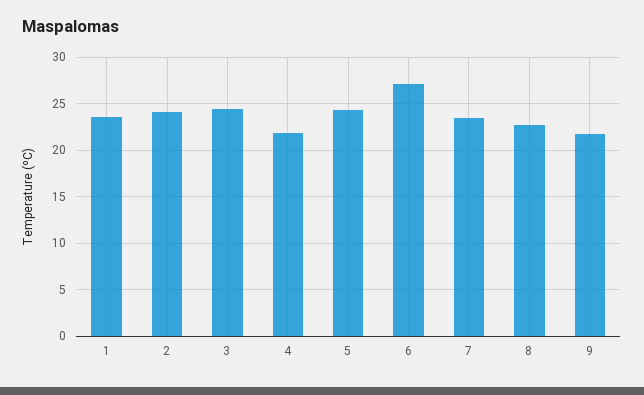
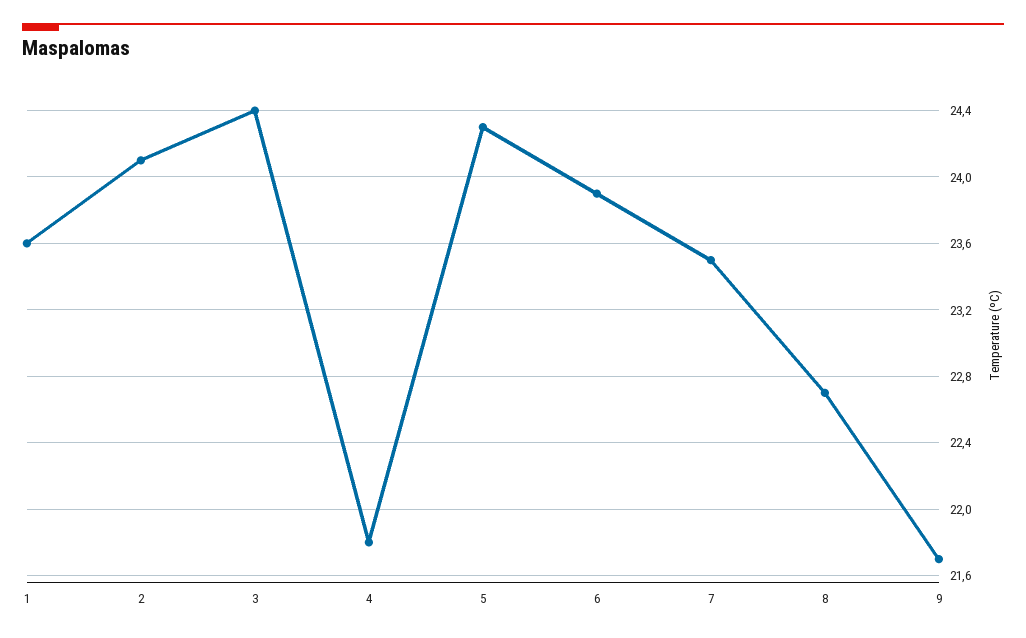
6: 27 -> 23.9

